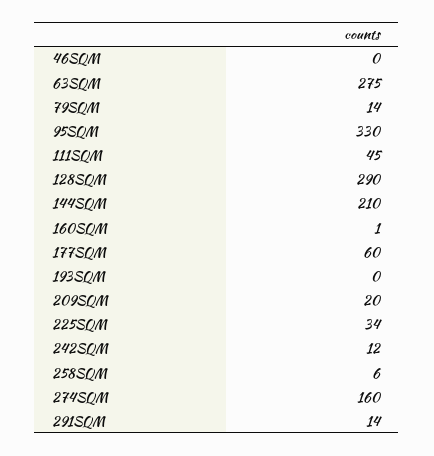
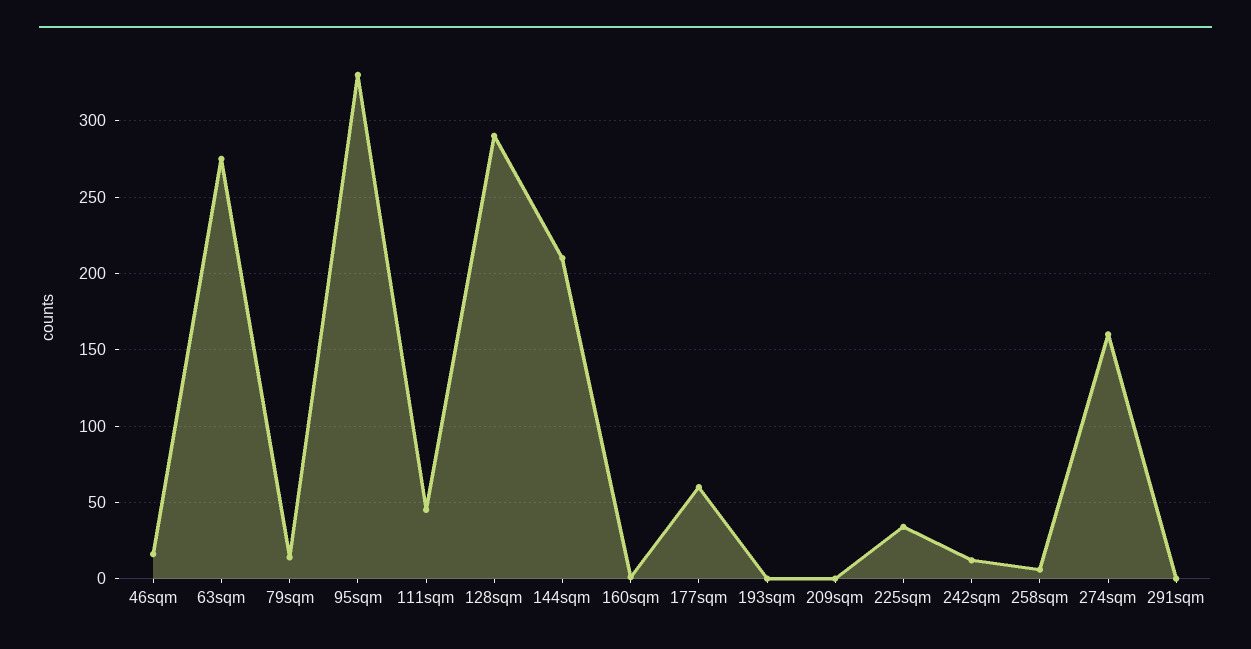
46SQM: 0 -> 15
209SQM: 20 -> 0
291SQM: 14 -> 0

